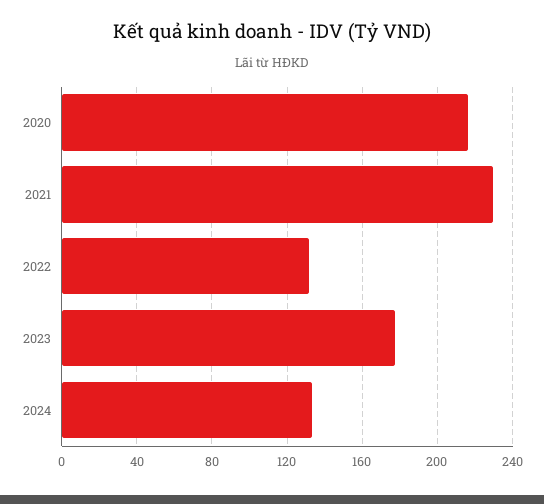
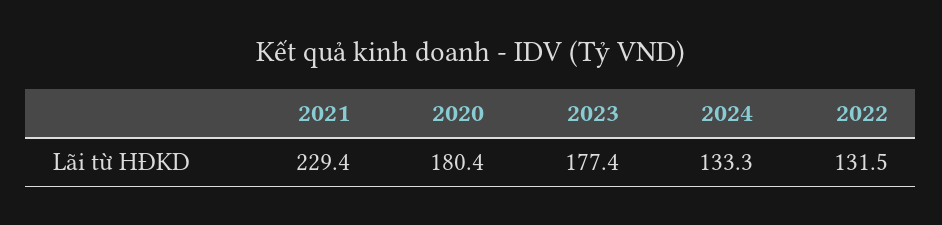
2020: 215 -> 180.4

